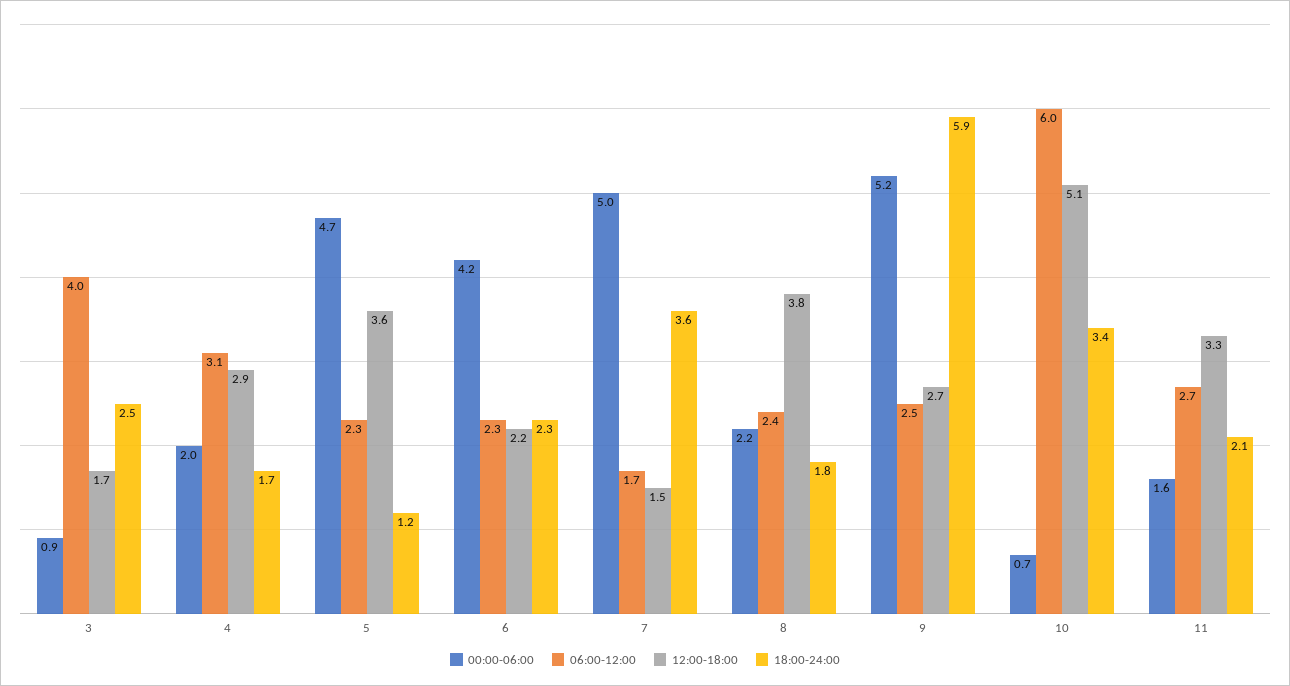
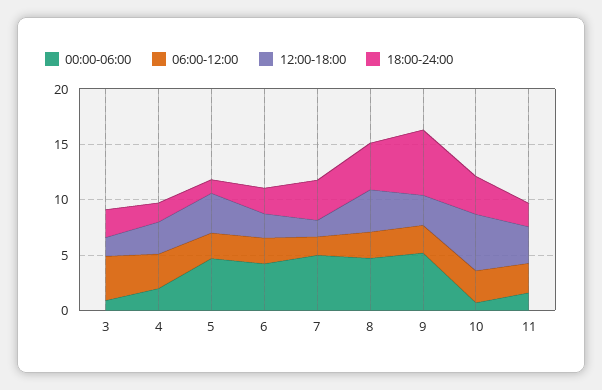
00:00-06:00, 8: 2.2 -> 5
18:00-24:00, 8: 1.8 -> 4
06:00-12:00, 10: 6 -> 3

